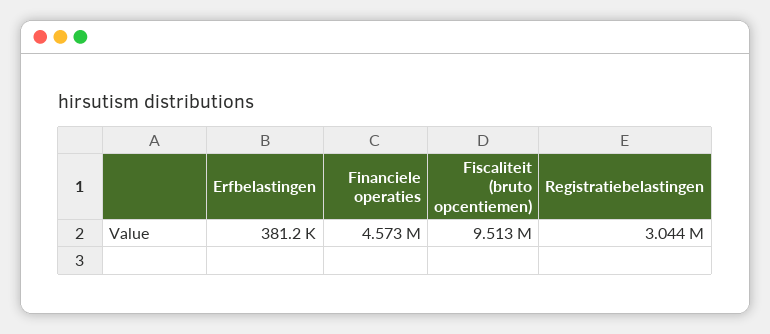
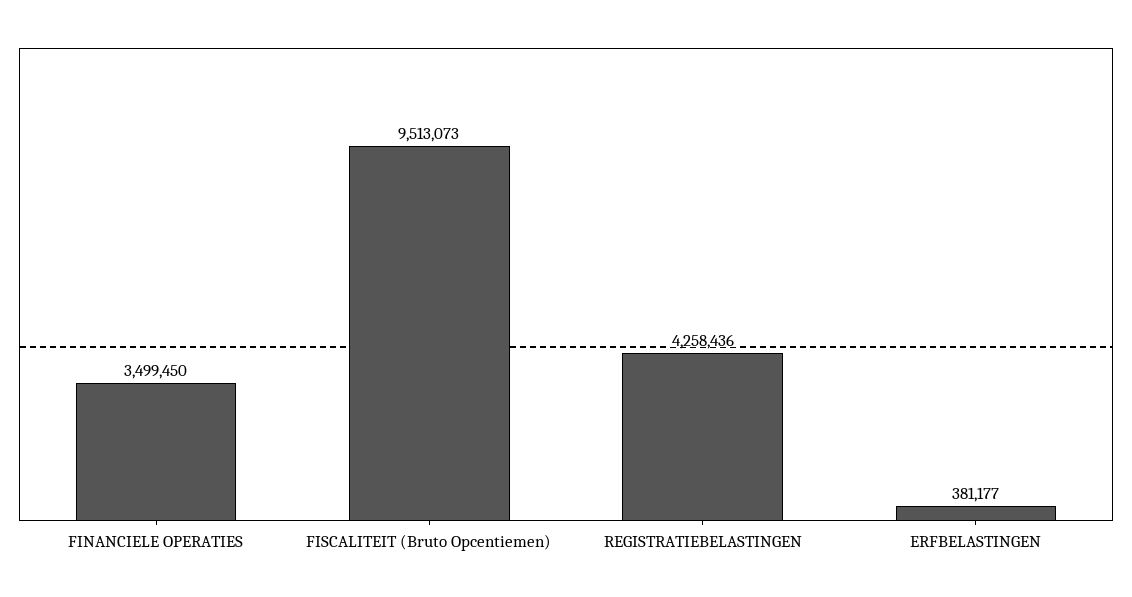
Financiele operaties: 4573000 -> 3499450
Registratiebelastingen: 3044000 -> 4258436

